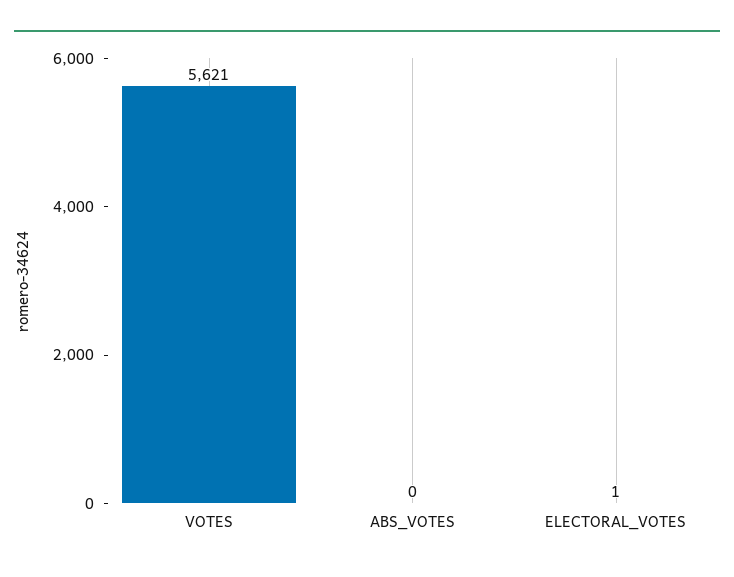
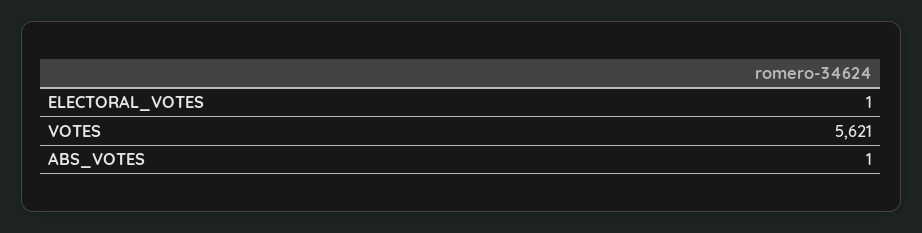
ABS_VOTES: 0 -> 1

